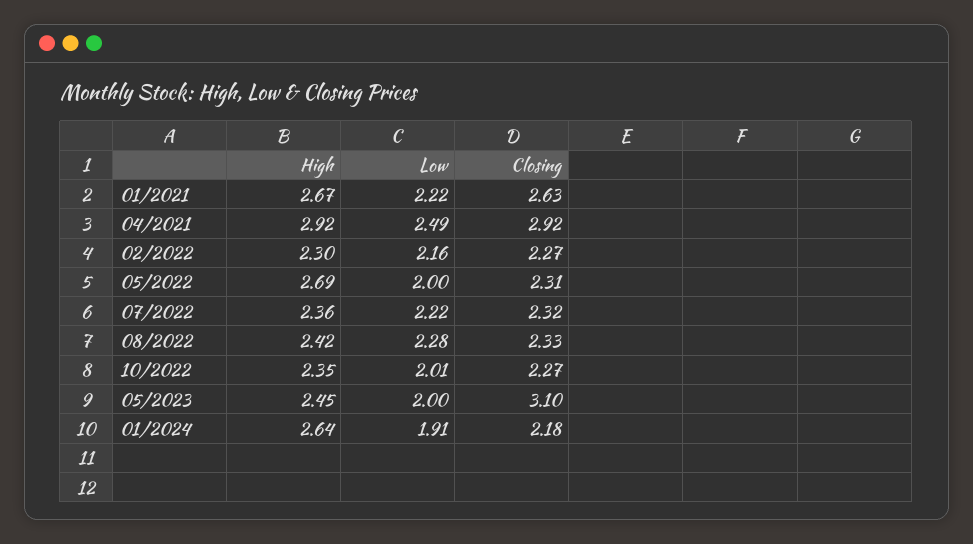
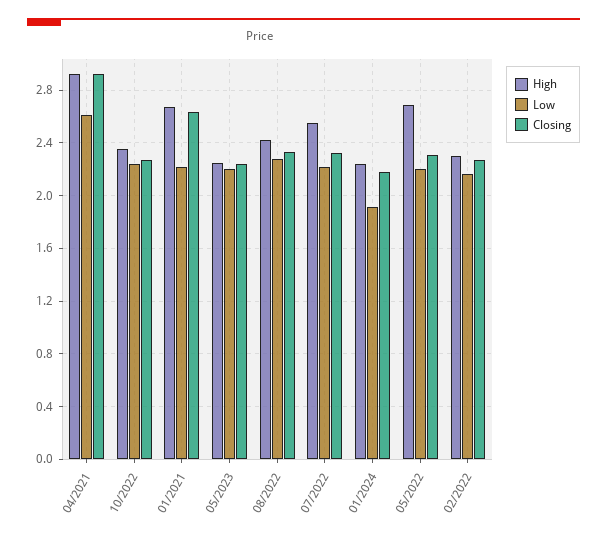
Low, 04/2021: 2.49 -> 2.6
Low, 05/2022: 2 -> 2.2
High, 07/2022: 2.36 -> 2.55
Low, 10/2022: 2.01 -> 2.25
High, 05/2023: 2.45 -> 2.25
Low, 05/2023: 2 -> 2.2
Closing, 05/2023: 3.1 -> 2.25
High, 01/2024: 2.64 -> 2.25

